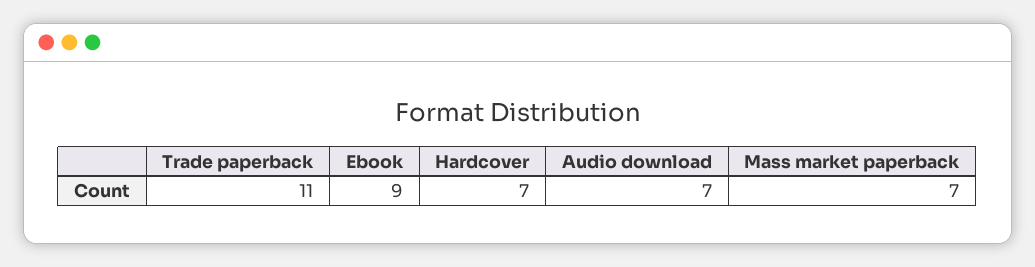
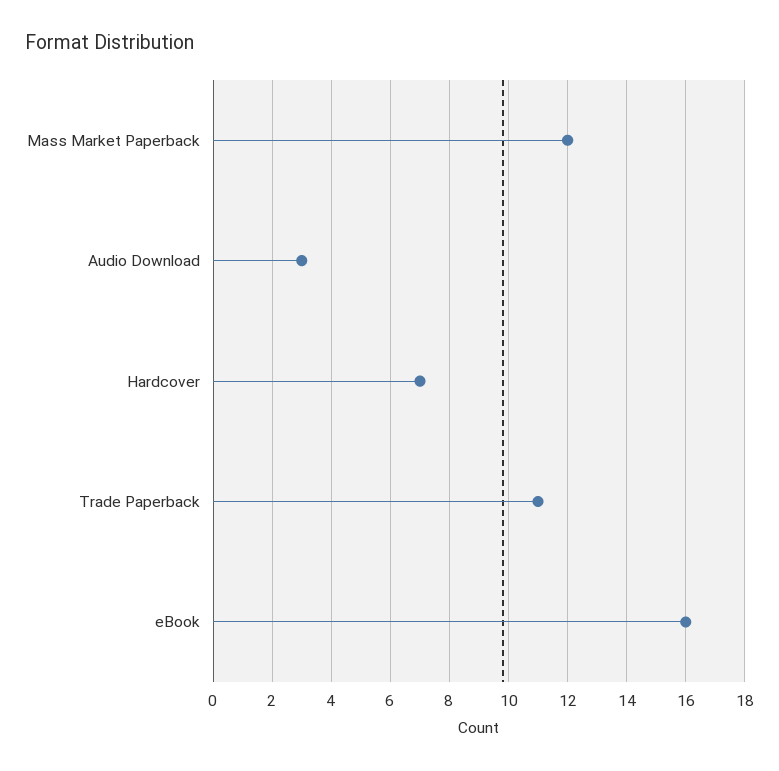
Ebook: 9 -> 16
Audio download: 7 -> 3
Mass market paperback: 7 -> 12

